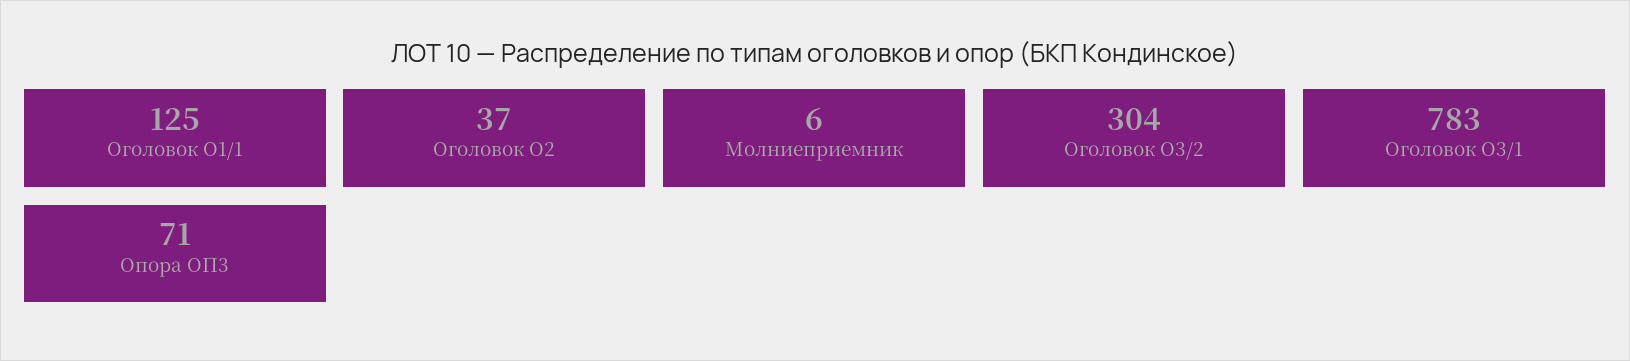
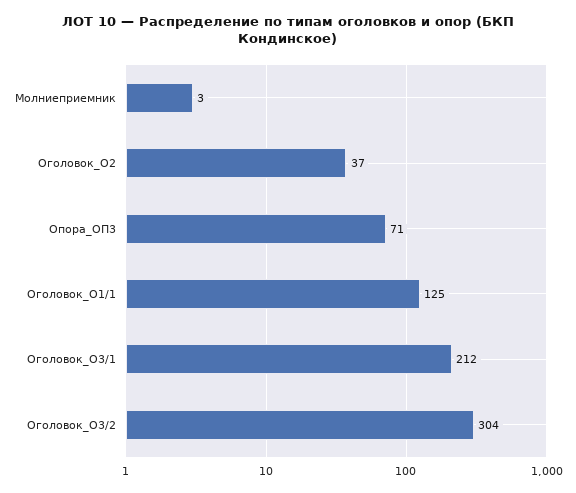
Молниеприемник: 6 -> 3
Оголовок О3/1: 783 -> 212

